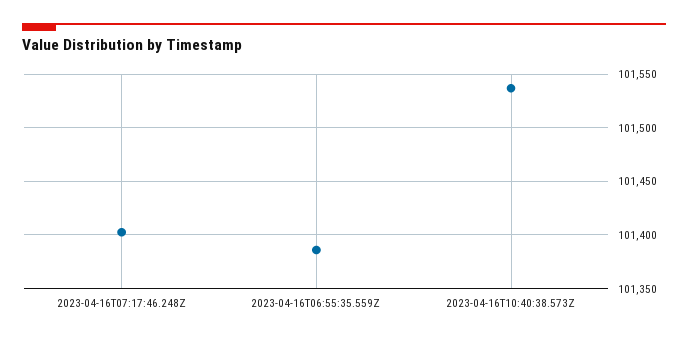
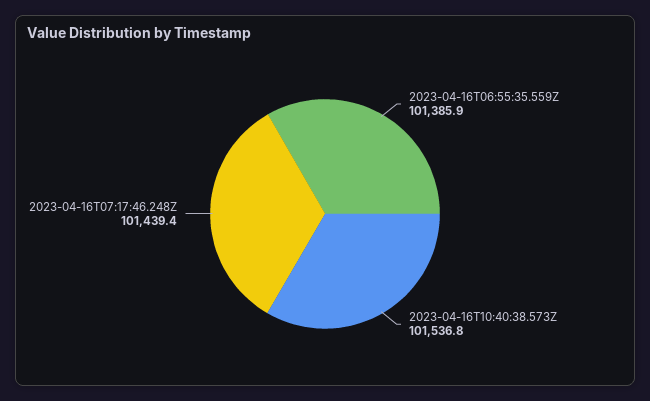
2023-04-16T07:17:46.248Z: 101400 -> 101439.4

